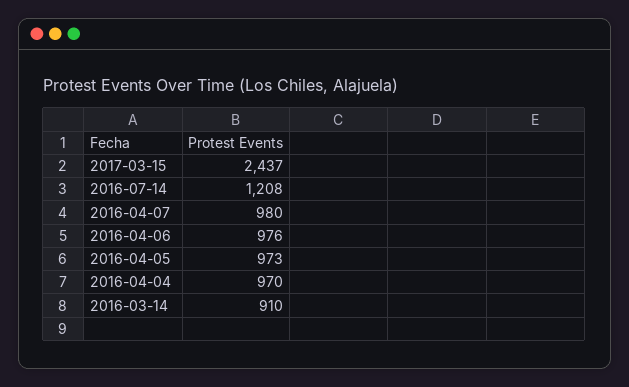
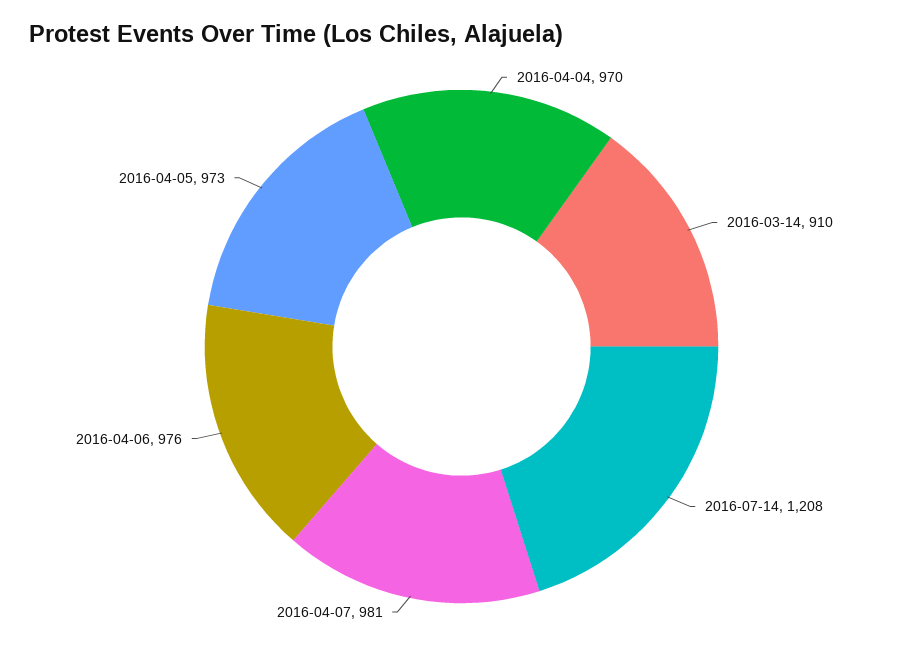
2017-03-15: 2437 -> none
2016-04-07: 980 -> 981

